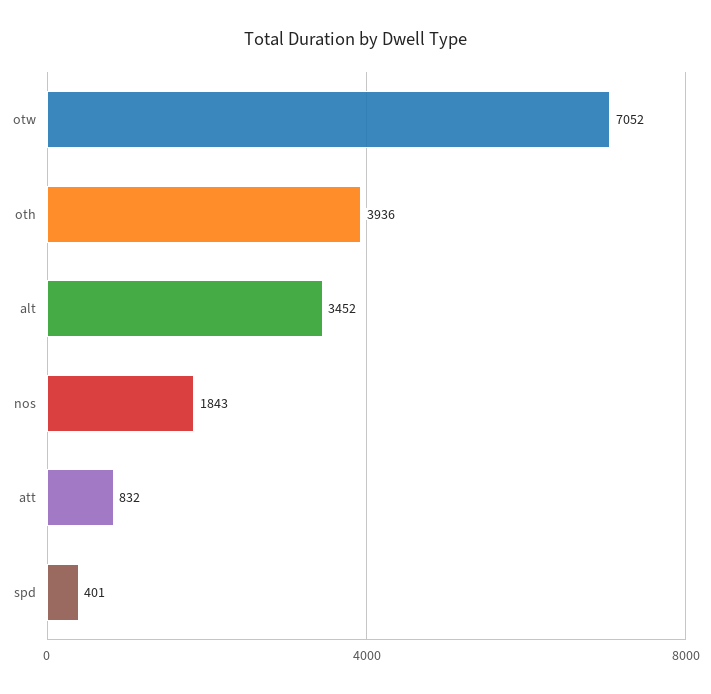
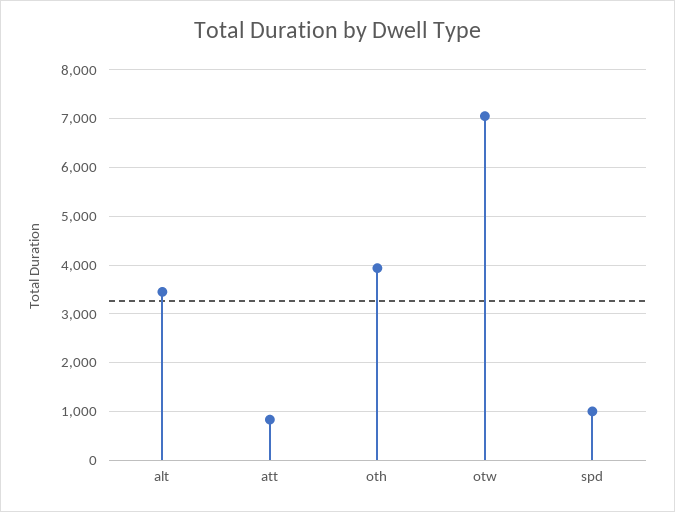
nos: 1843 -> none
spd: 401 -> 1000

